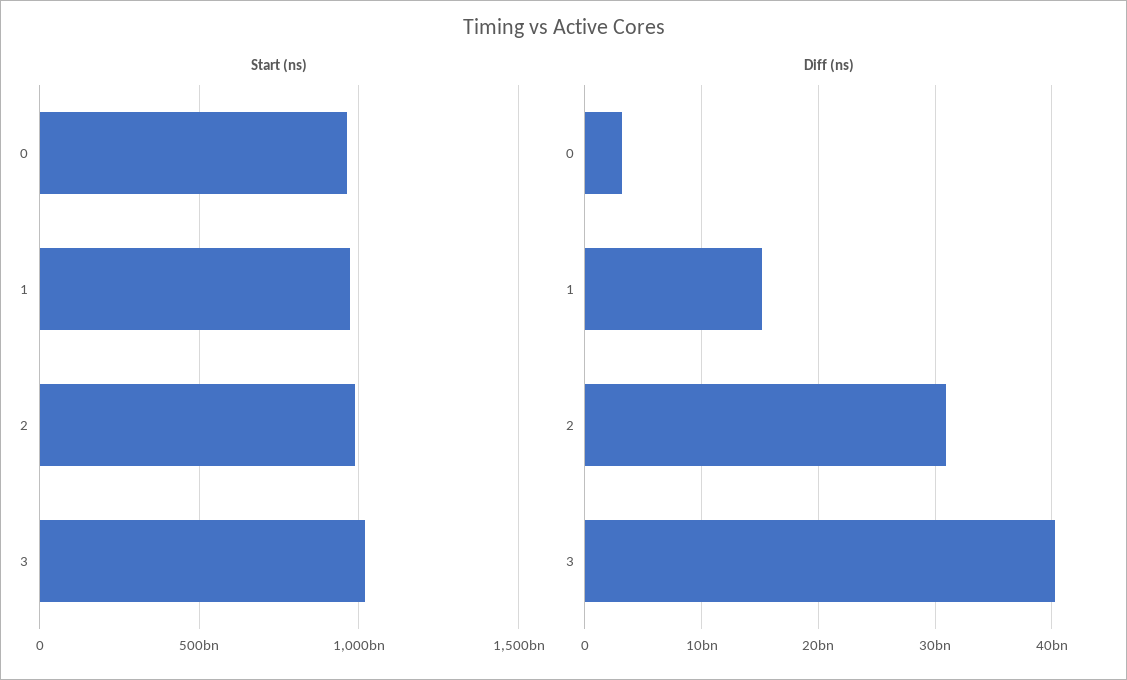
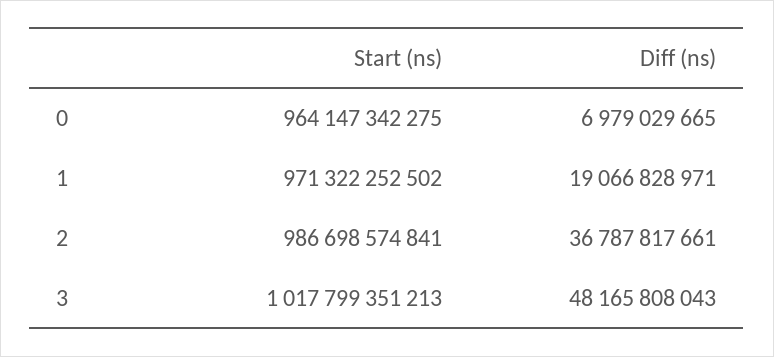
Diff (ns), 0: 3000000000 -> 6979029665
Diff (ns), 1: 15000000000 -> 19066828971
Diff (ns), 2: 31000000000 -> 36787817661
Diff (ns), 3: 40000000000 -> 48165808043

